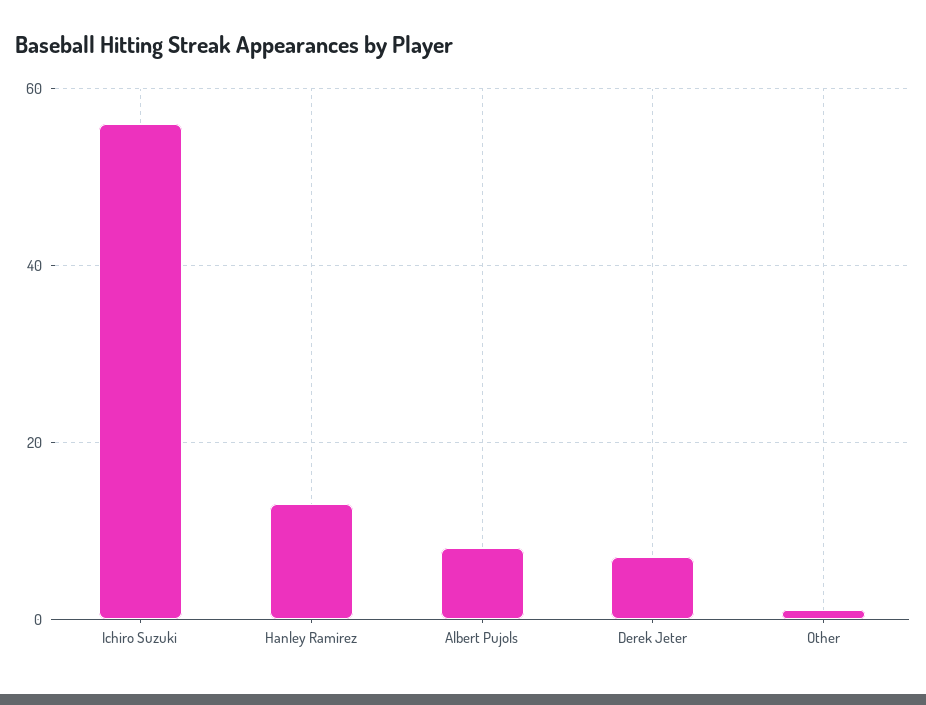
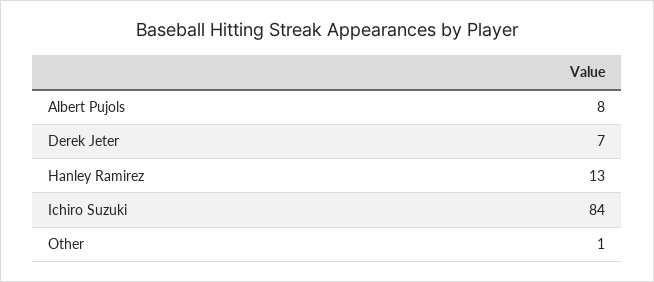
Ichiro Suzuki: 55 -> 84

